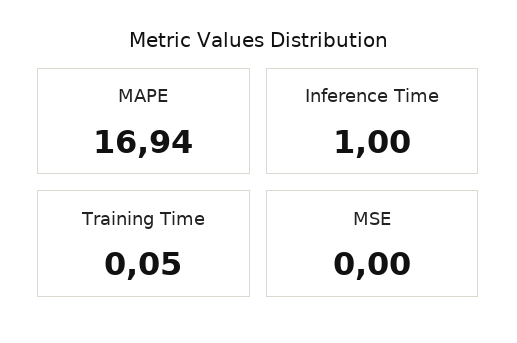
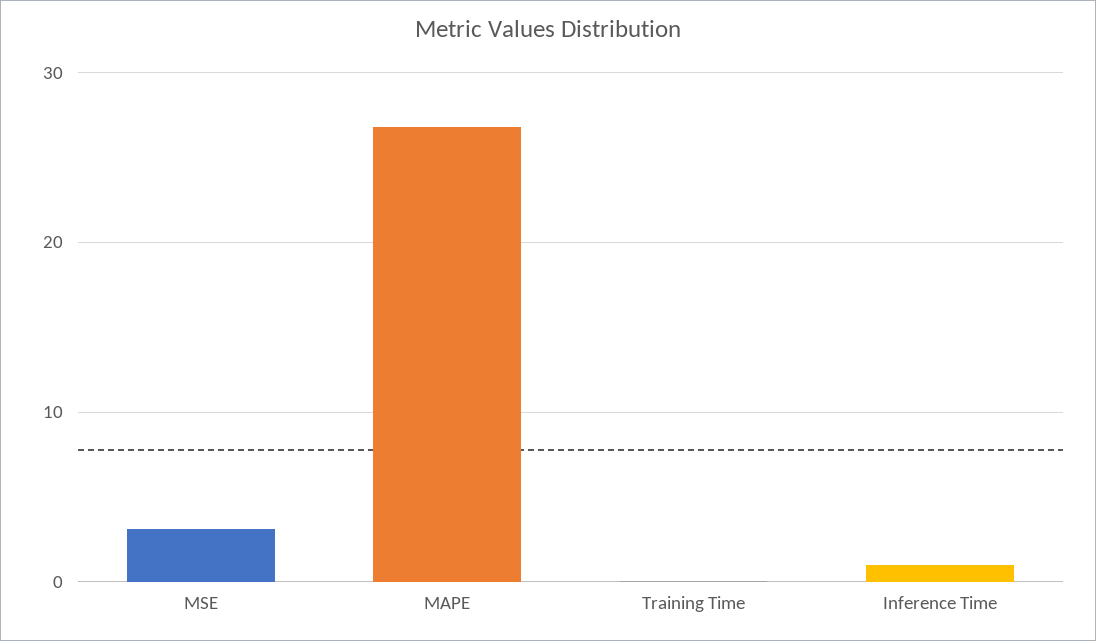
MAPE: 16.94 -> 27
MSE: 0 -> 3

